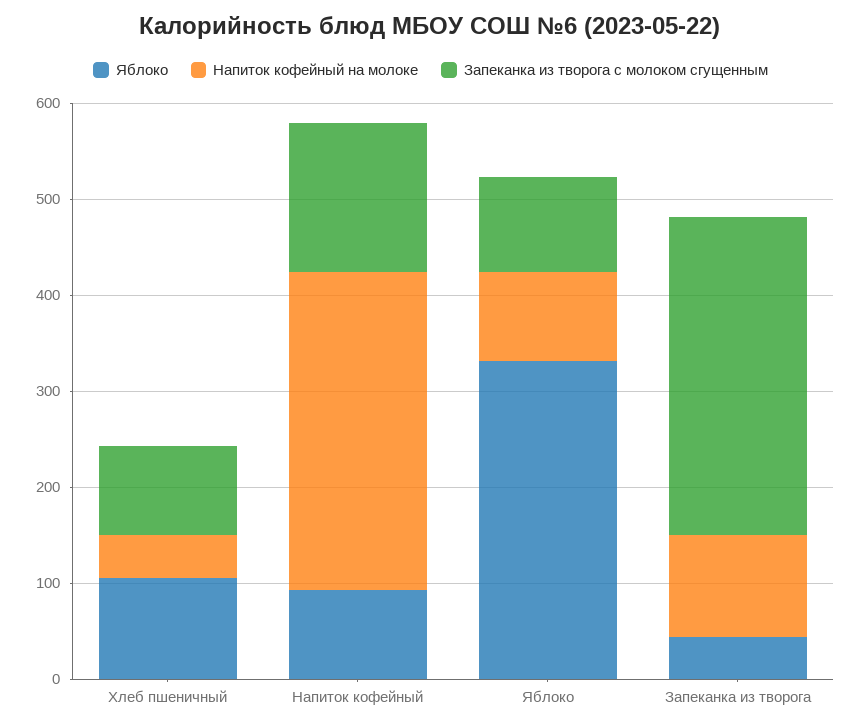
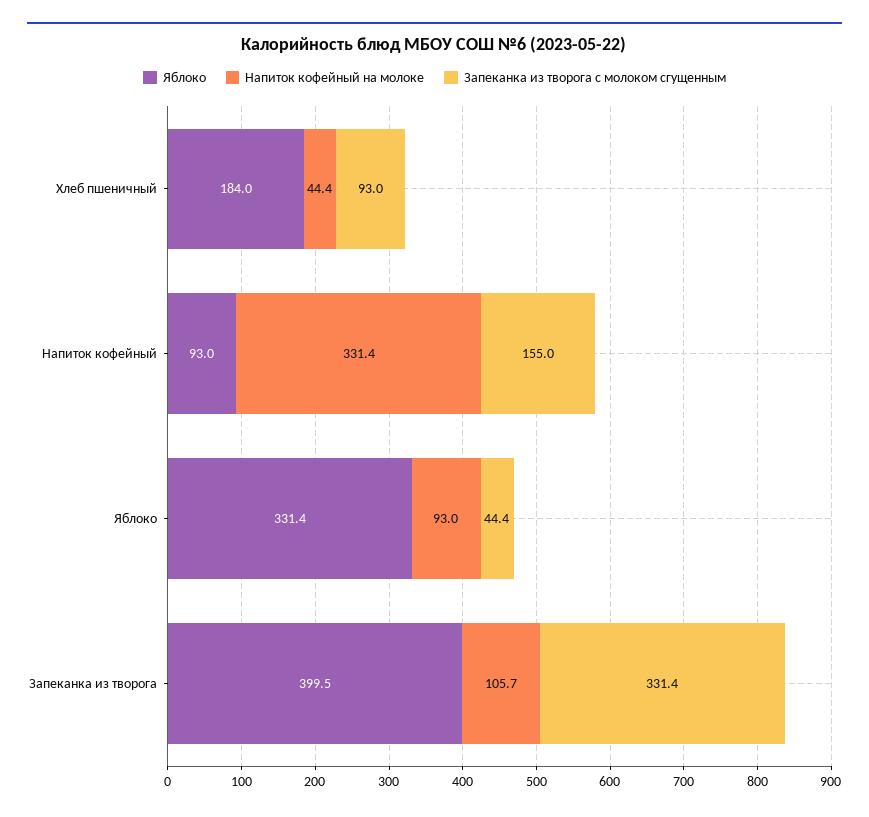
Яблоко, Хлеб пшеничный: 100 -> 184
Запеканка из творога с молоком сгущенным, Яблоко: 100 -> 44.4
Яблоко, Запеканка из творога: 40 -> 399.5

